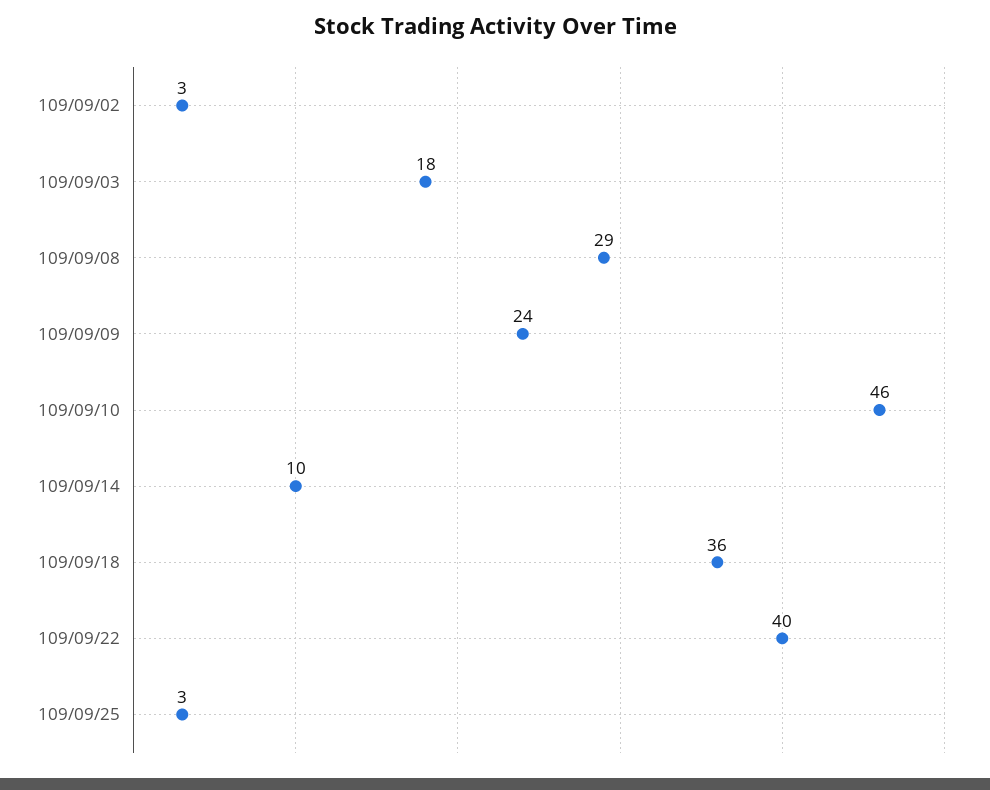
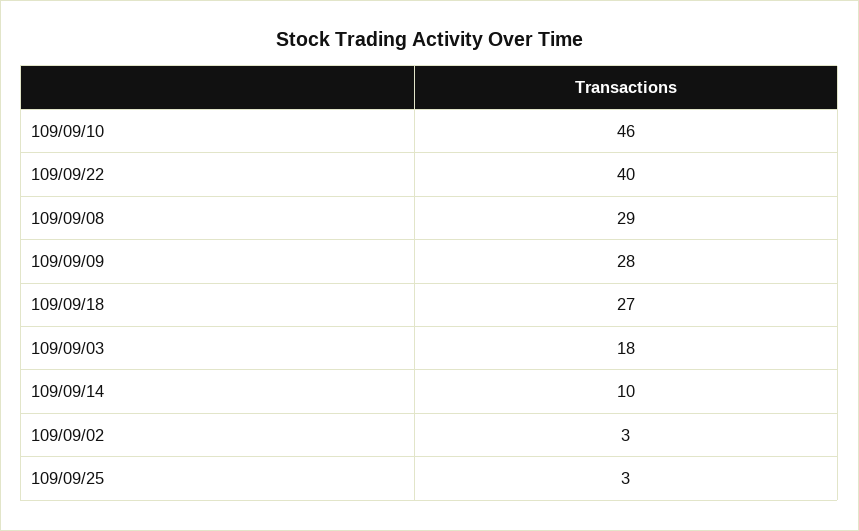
109/09/09: 24 -> 28
109/09/18: 36 -> 27

